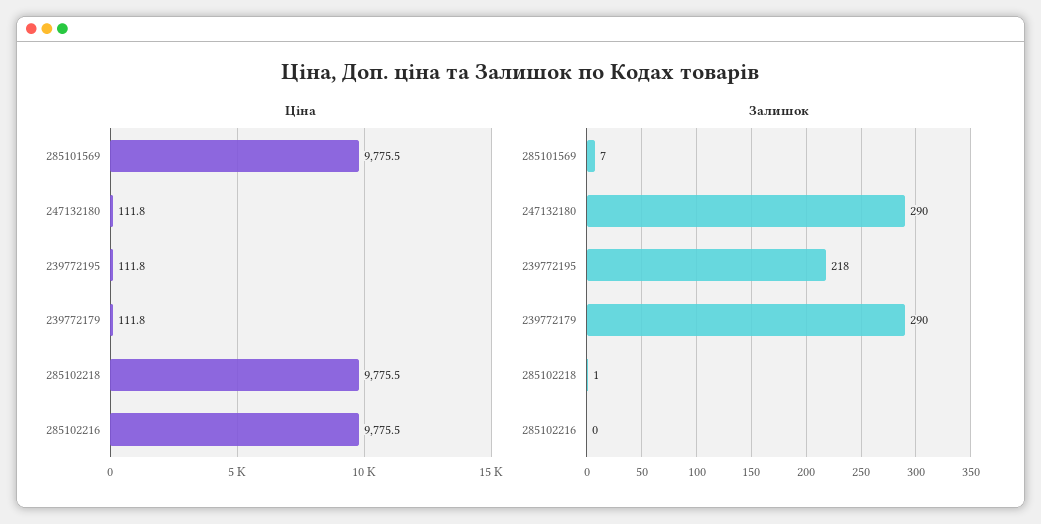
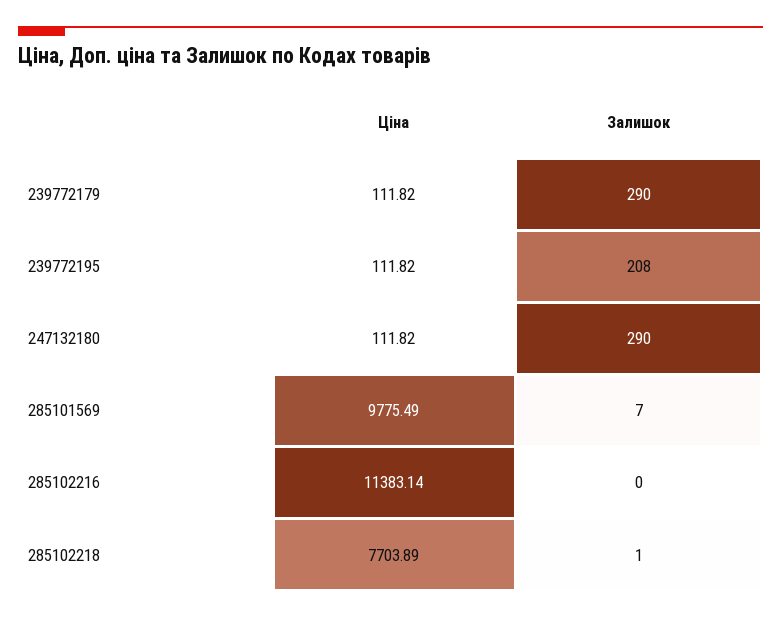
Ціна, 285102218: 9775.5 -> 7703.89
Ціна, 285102216: 9775.5 -> 11383.14
Залишок, 239772195: 218 -> 208

